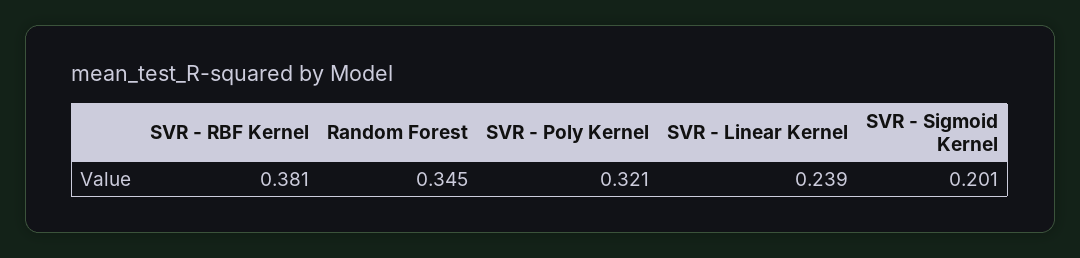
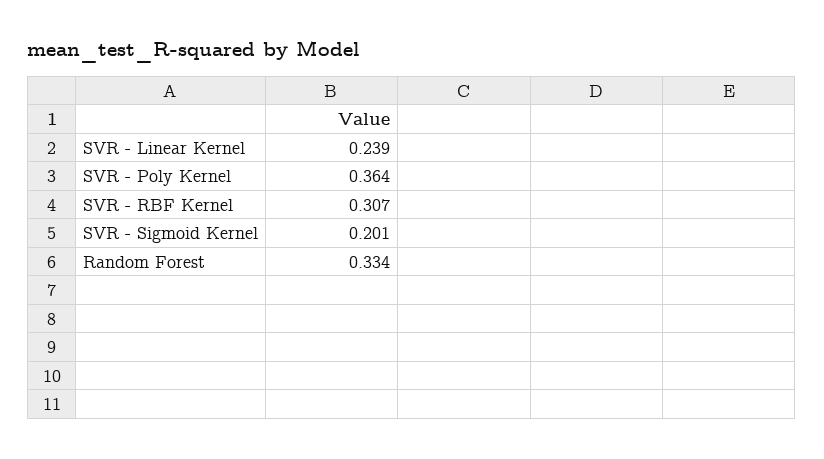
SVR - RBF Kernel: 0.381 -> 0.307
Random Forest: 0.345 -> 0.334
SVR - Poly Kernel: 0.321 -> 0.364

